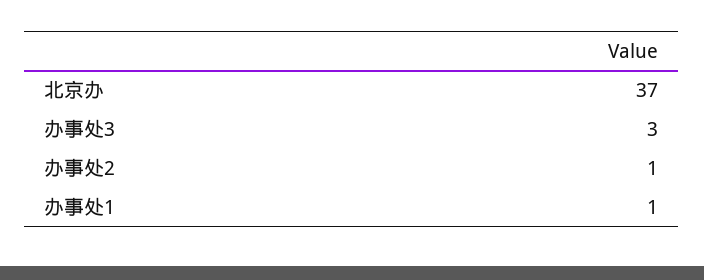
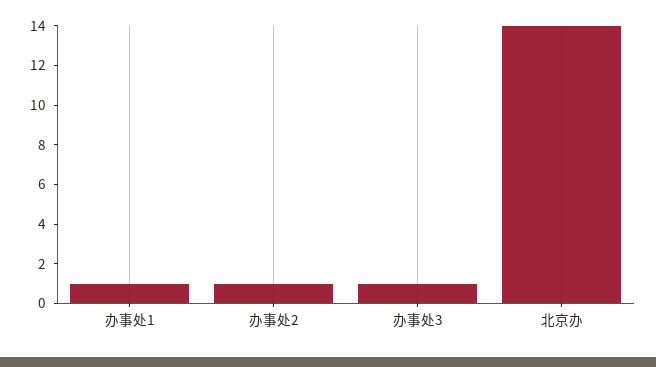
北京办: 37 -> 14
办事处3: 3 -> 1

